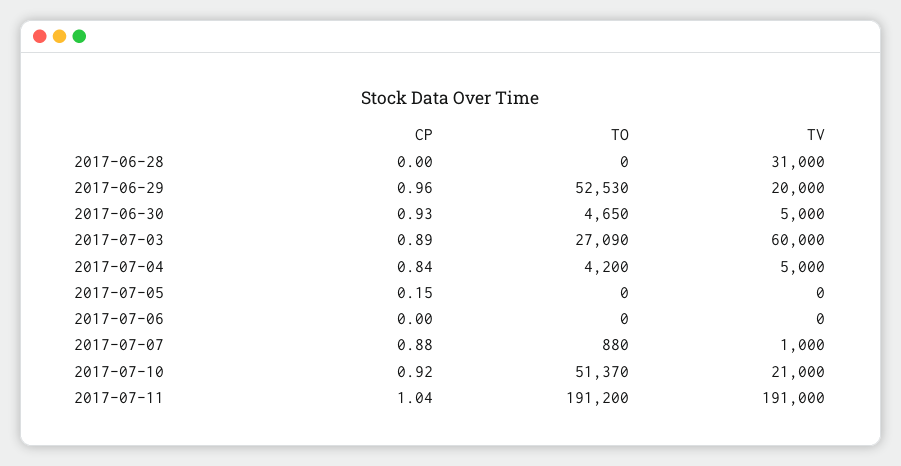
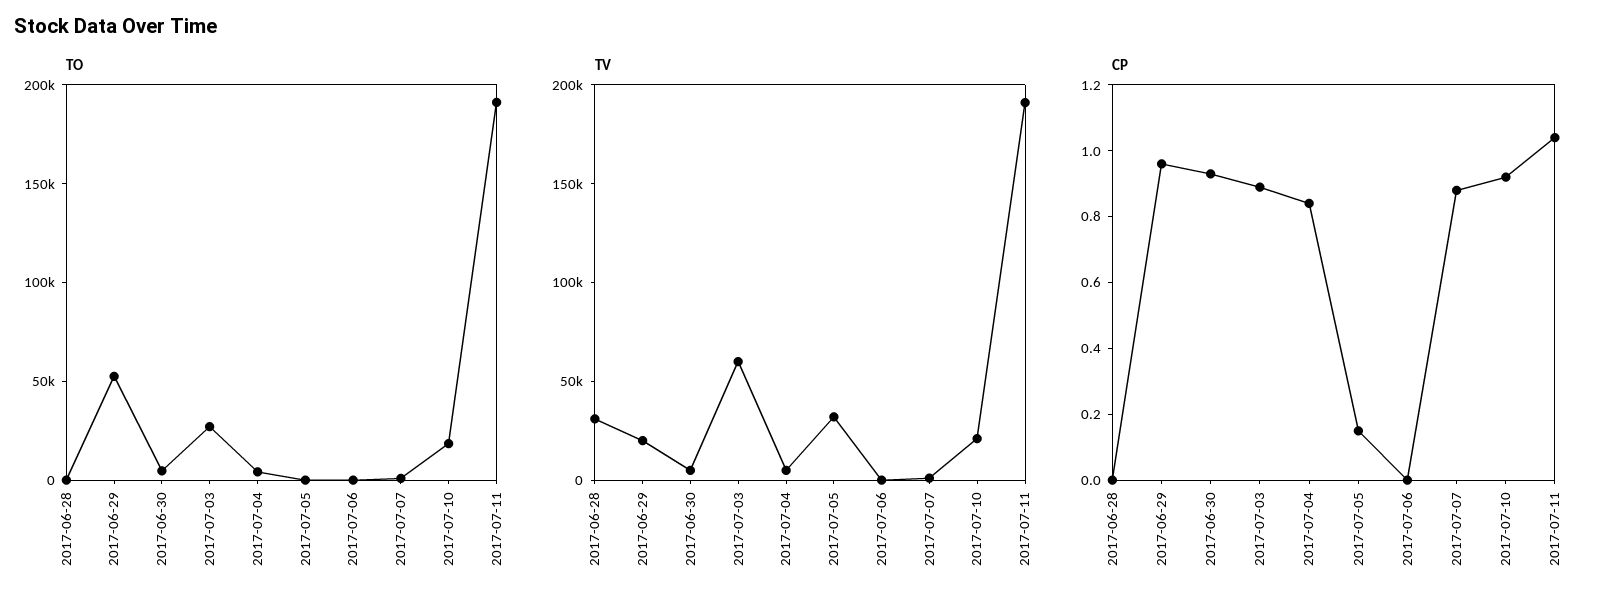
TV, 2017-07-05: 0 -> 30000
TO, 2017-07-10: 51370 -> 20000

